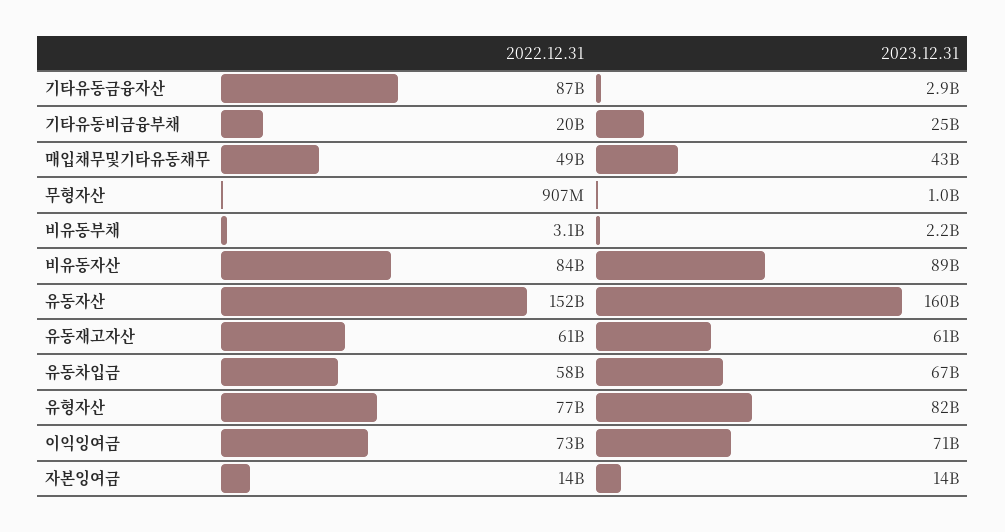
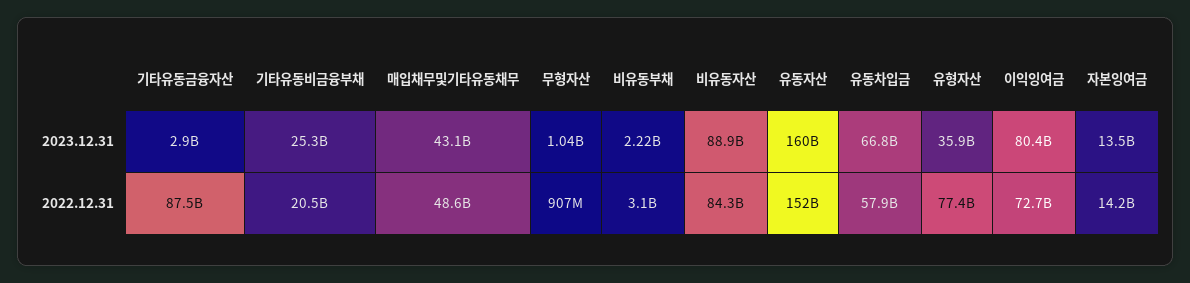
2022.12.31, 유동재고자산: 61000000000 -> none
2023.12.31, 유동재고자산: 61000000000 -> none
2023.12.31, 유형자산: 82000000000 -> 35900000000
2023.12.31, 이익잉여금: 71000000000 -> 80400000000

